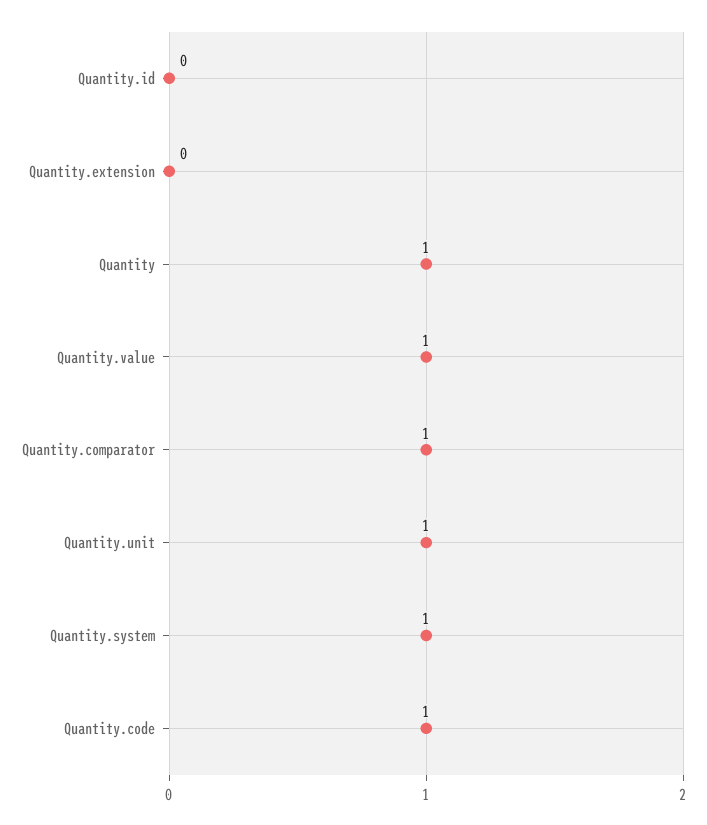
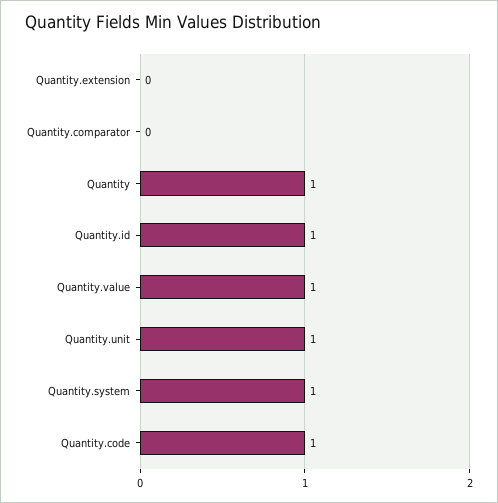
Quantity.id: 0 -> 1
Quantity.comparator: 1 -> 0

